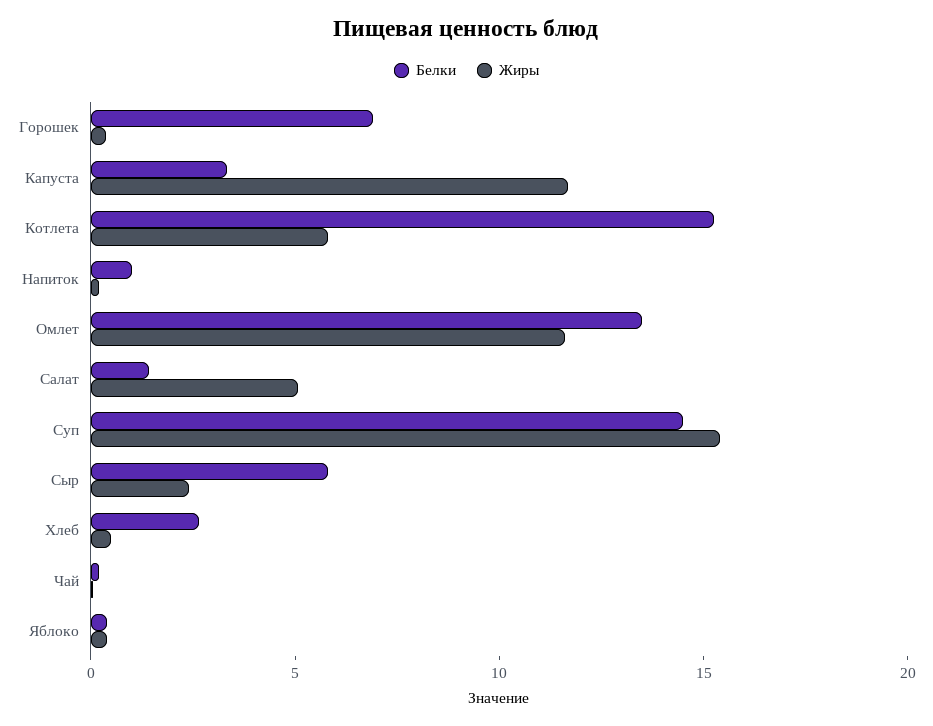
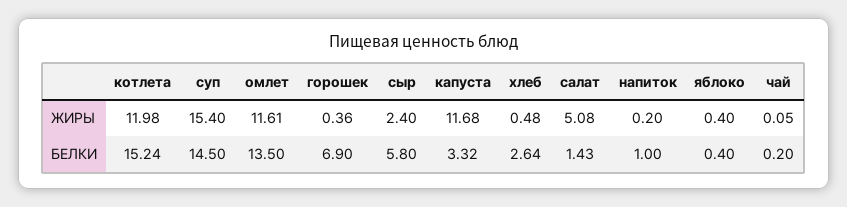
Жиры, Котлета: 6 -> 11.98

